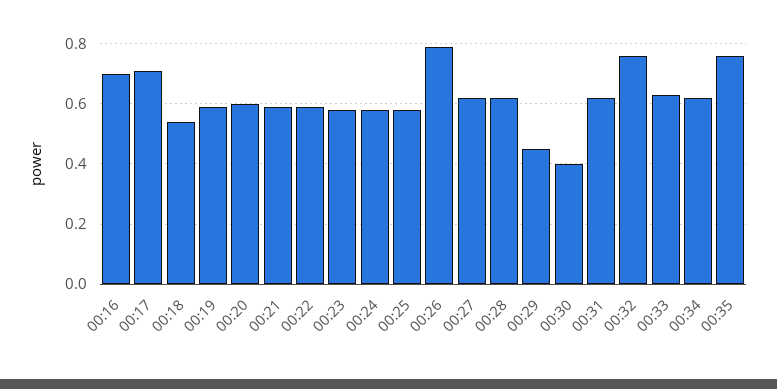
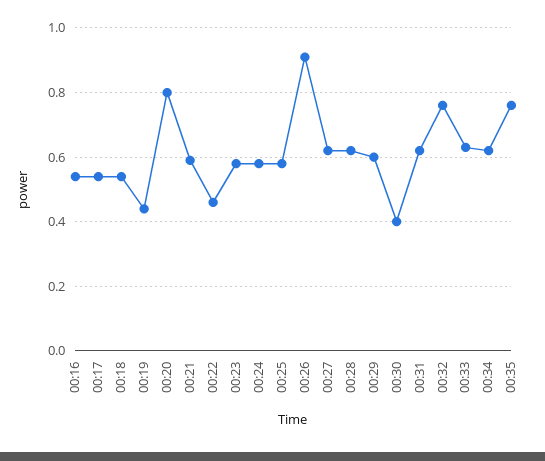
00:16: 0.7 -> 0.55
00:17: 0.7 -> 0.55
00:19: 0.6 -> 0.45
00:20: 0.6 -> 0.8
00:22: 0.6 -> 0.45
00:26: 0.8 -> 0.9
00:29: 0.45 -> 0.6

